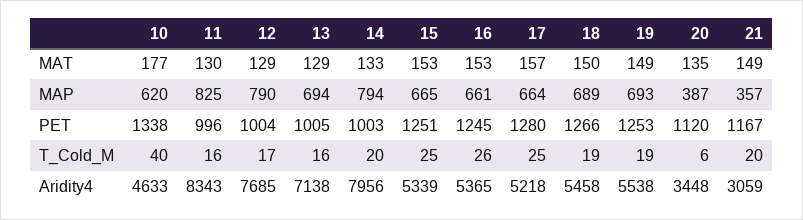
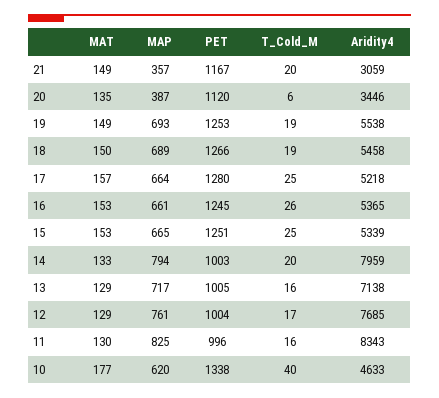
12, MAP: 790 -> 761
13, MAP: 694 -> 717
14, Aridity4: 7956 -> 7959
20, Aridity4: 3448 -> 3446

